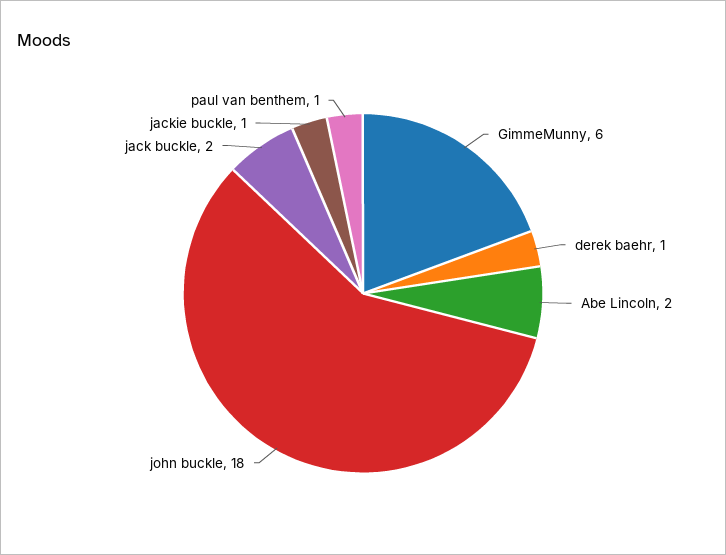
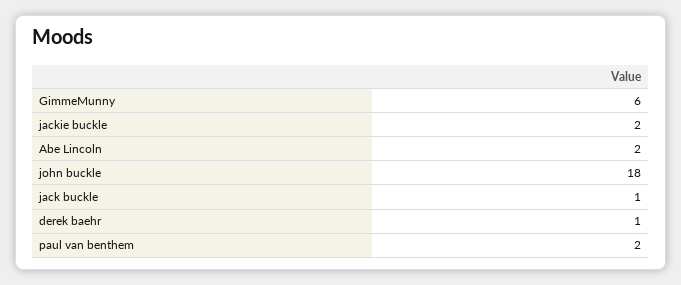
jack buckle: 2 -> 1
jackie buckle: 1 -> 2
paul van benthem: 1 -> 2

